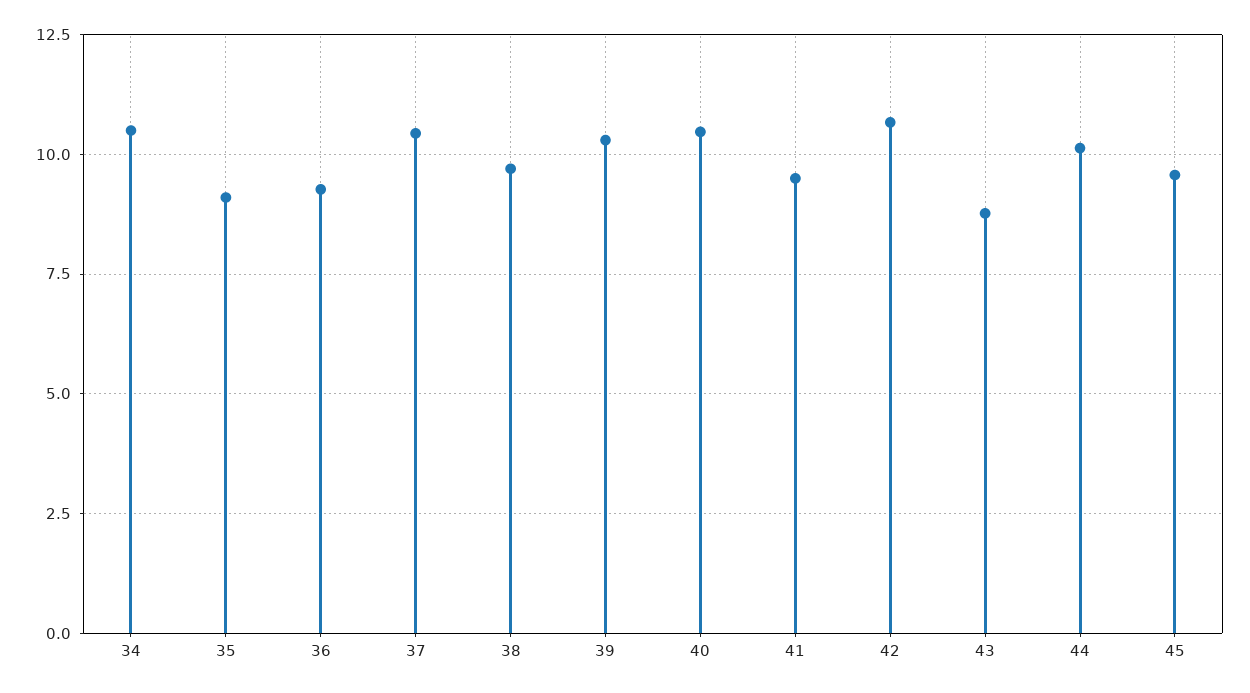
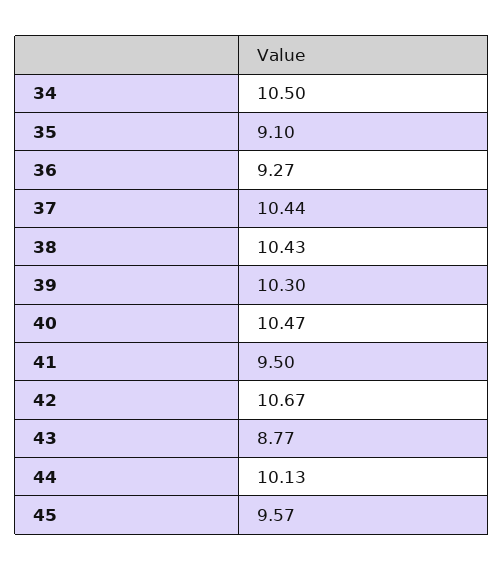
38: 9.75 -> 10.43

